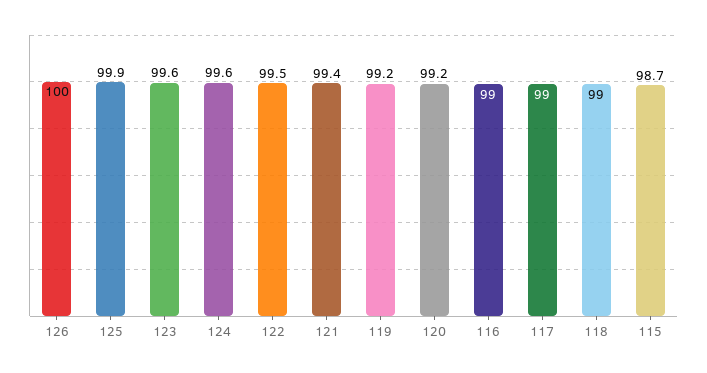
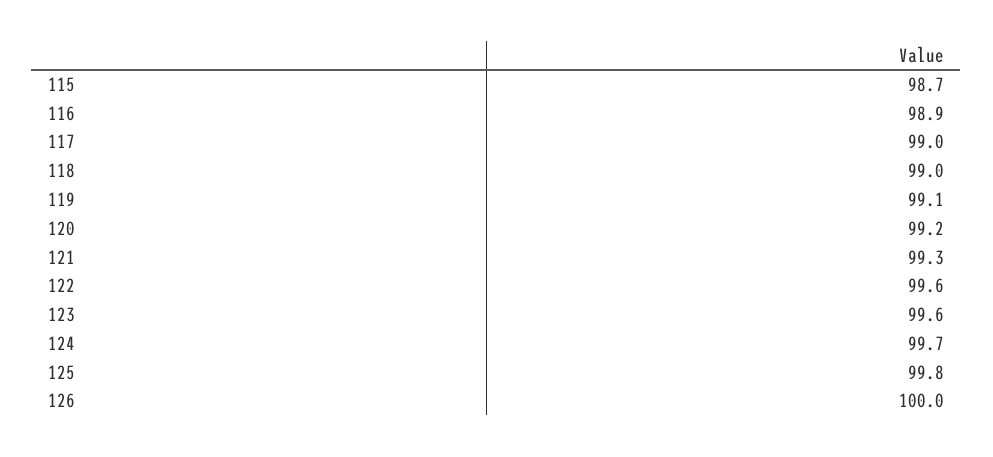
125: 99.9 -> 99.8
124: 99.6 -> 99.7
122: 99.5 -> 99.6
121: 99.4 -> 99.3
119: 99.2 -> 99.1
116: 99 -> 98.9

